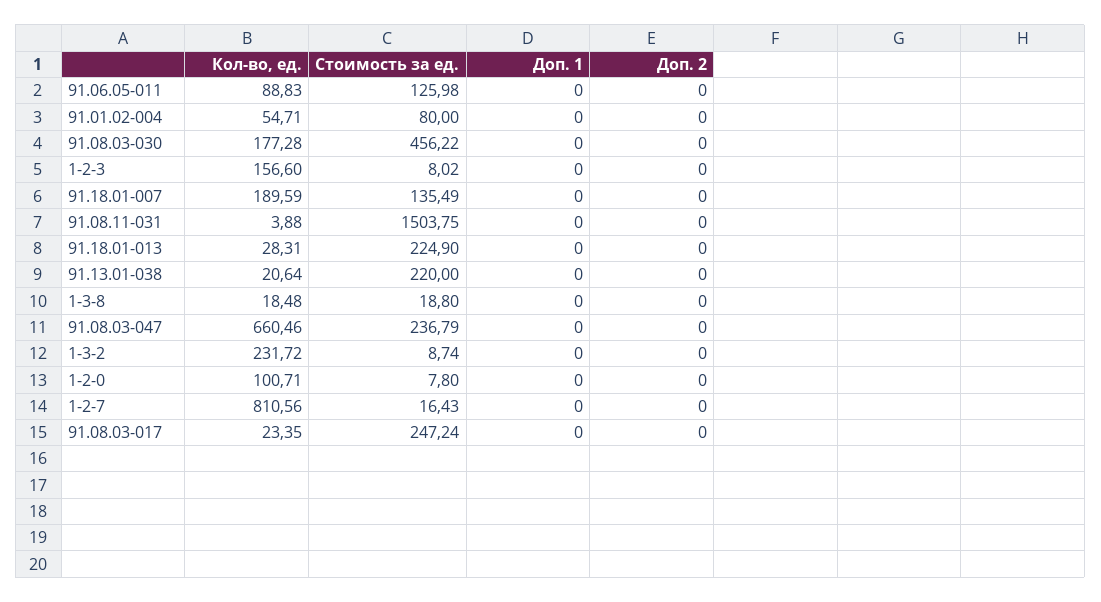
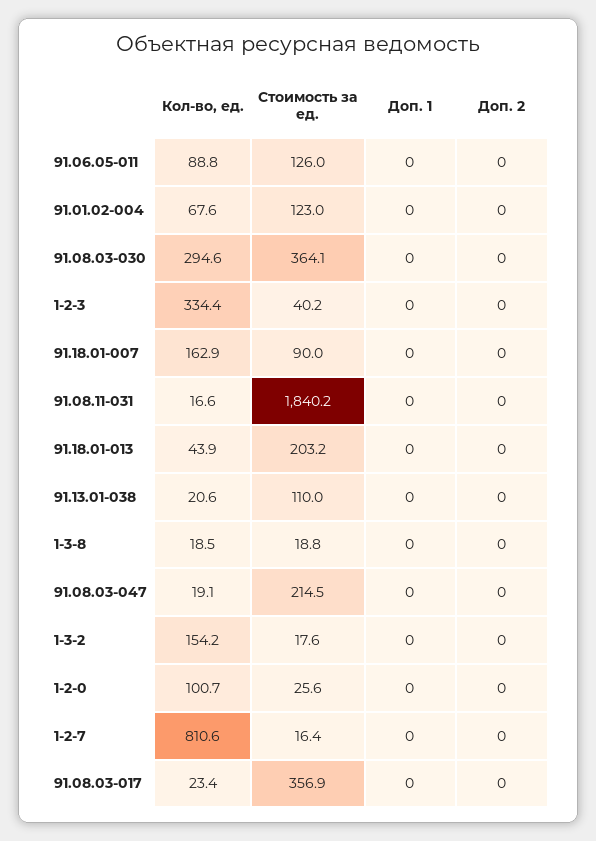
Кол-во, ед., 91.01.02-004: 54.71 -> 67.6
Стоимость за ед., 91.01.02-004: 80 -> 123
Кол-во, ед., 91.08.03-030: 177.28 -> 294.6
Стоимость за ед., 91.08.03-030: 456.22 -> 364.1
Кол-во, ед., 1-2-3: 156.6 -> 334.4
Стоимость за ед., 1-2-3: 8.02 -> 40.2
Кол-во, ед., 91.18.01-007: 189.59 -> 162.9
Стоимость за ед., 91.18.01-007: 135.49 -> 90
Кол-во, ед., 91.08.11-031: 3.88 -> 16.6
Стоимость за ед., 91.08.11-031: 1503.75 -> 1840.2
Кол-во, ед., 91.18.01-013: 28.31 -> 43.9
Стоимость за ед., 91.18.01-013: 224.9 -> 203.2
Стоимость за ед., 91.13.01-038: 220 -> 110
Кол-во, ед., 91.08.03-047: 660.46 -> 19.1
Стоимость за ед., 91.08.03-047: 236.79 -> 214.5
Кол-во, ед., 1-3-2: 231.72 -> 154.2
Стоимость за ед., 1-3-2: 8.74 -> 17.6
Стоимость за ед., 1-2-0: 7.8 -> 25.6
Стоимость за ед., 91.08.03-017: 247.24 -> 356.9

